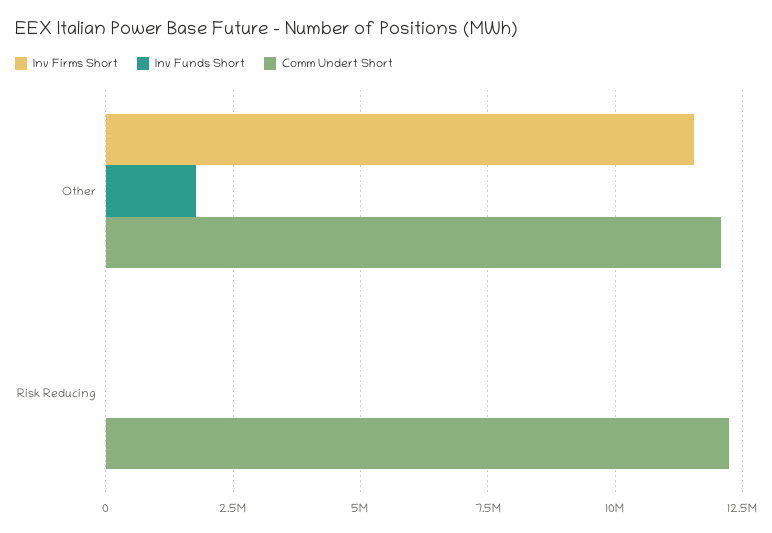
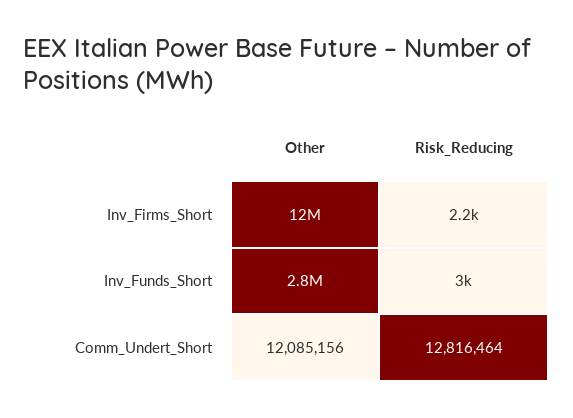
Inv Funds Short, Other: 1750000 -> 2800000
Comm Undert Short, Risk Reducing: 12250000 -> 12816464

